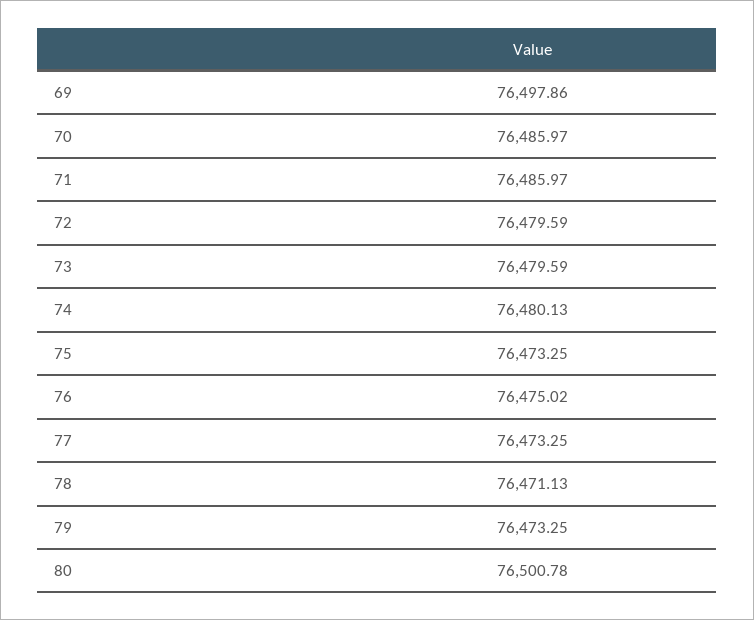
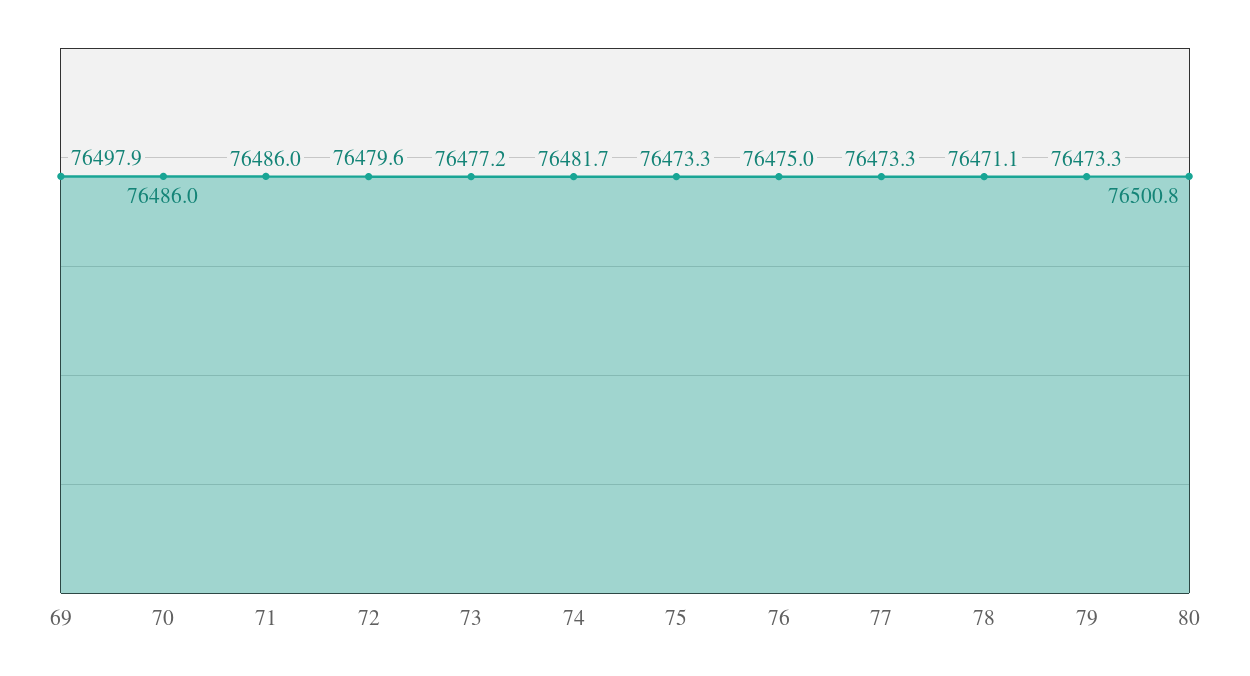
73: 76479.59 -> 76477.2
74: 76480.13 -> 76481.7

